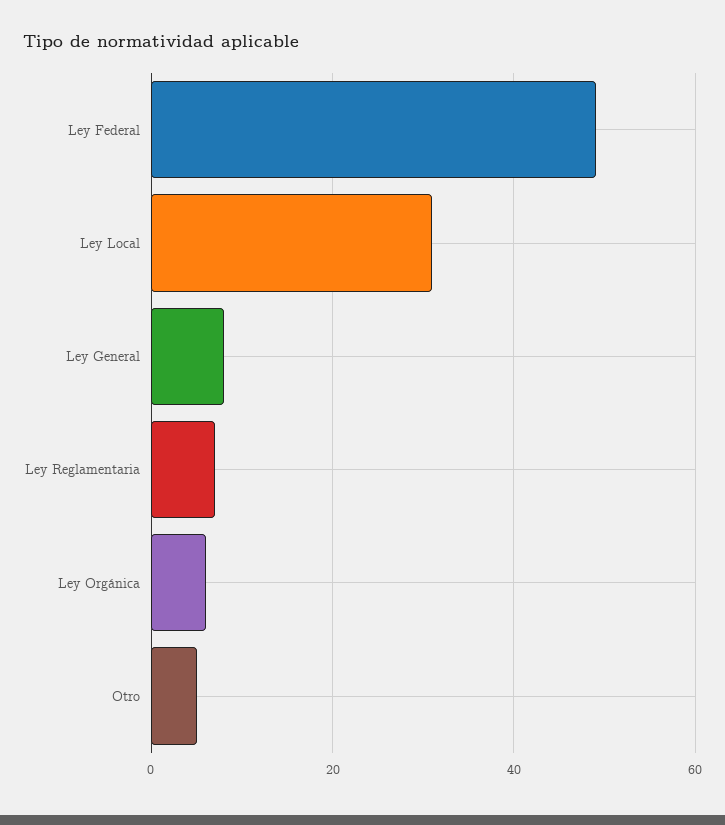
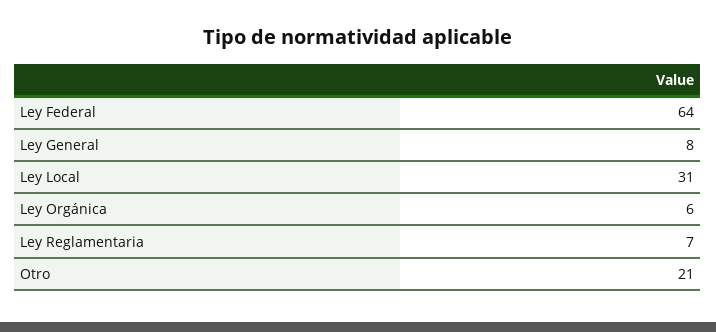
Ley Federal: 50 -> 64
Otro: 5 -> 21

